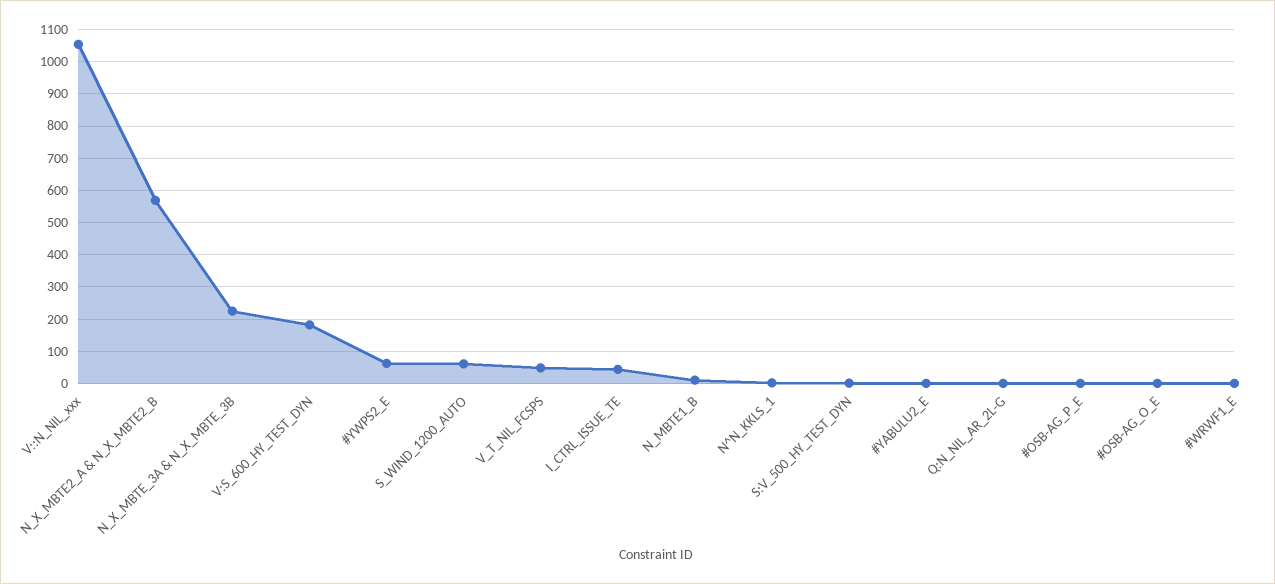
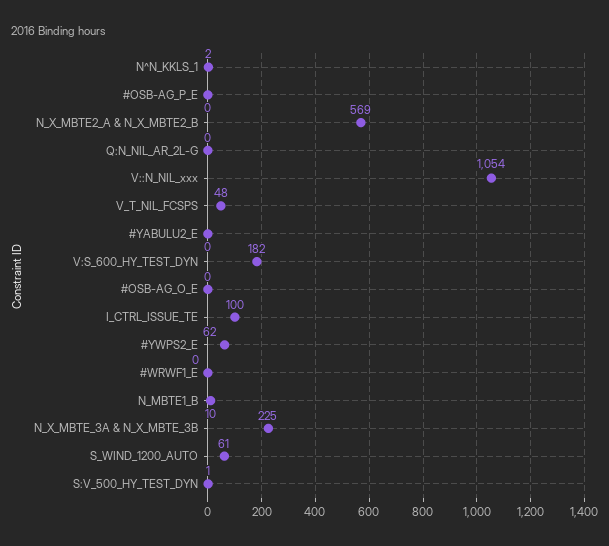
I_CTRL_ISSUE_TE: 40 -> 100

